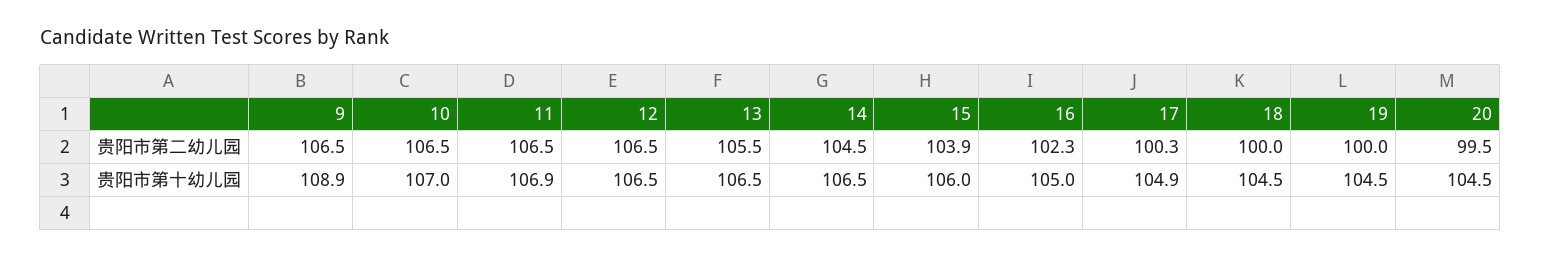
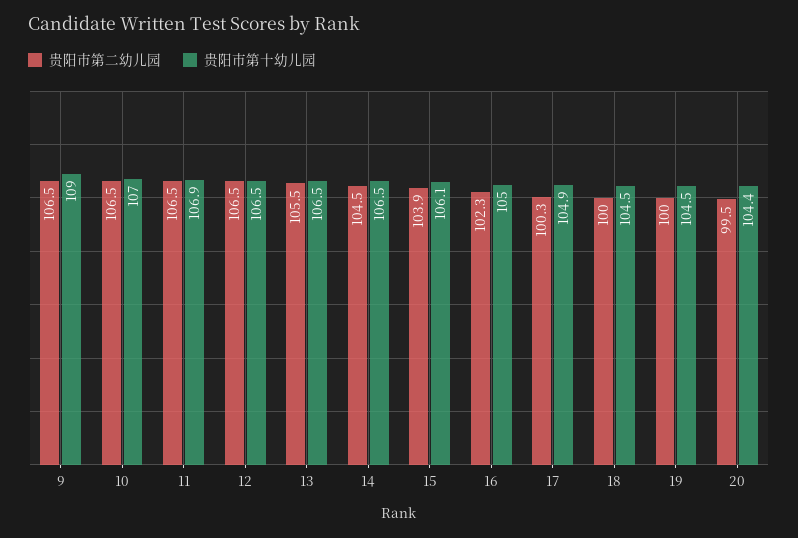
贵阳市第十幼儿园, 9: 108.9 -> 109
贵阳市第十幼儿园, 15: 106 -> 106.1
贵阳市第十幼儿园, 20: 104.5 -> 104.4

